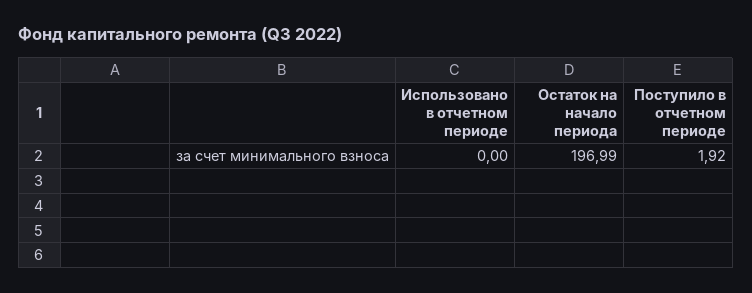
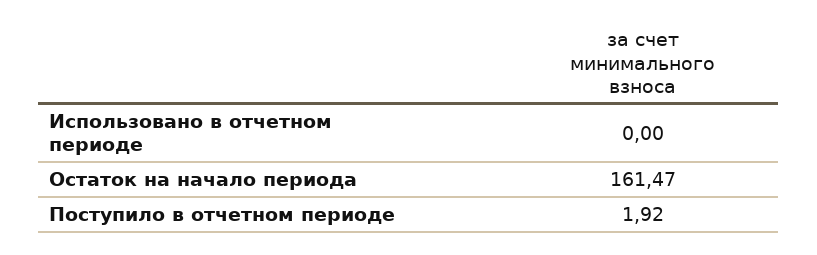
Остаток на начало периода: 196.99 -> 161.47

